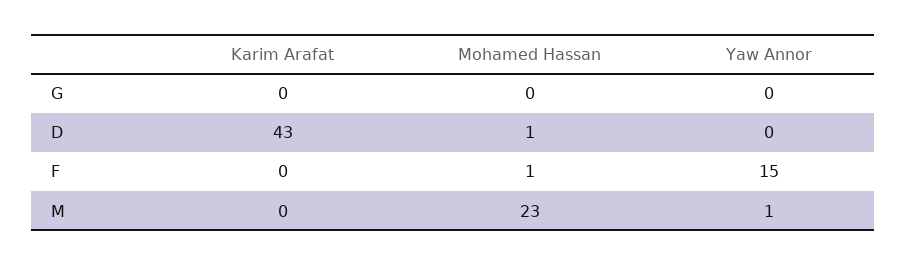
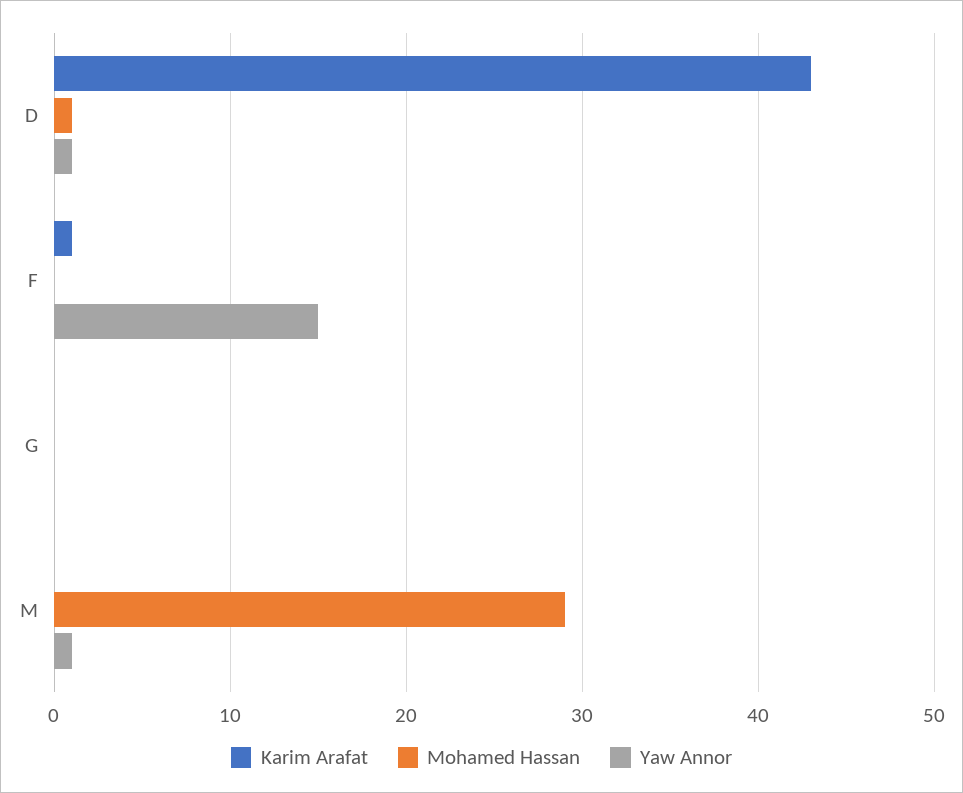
Yaw Annor, D: 0 -> 1
Karim Arafat, F: 0 -> 1
Mohamed Hassan, F: 1 -> 0
Mohamed Hassan, M: 23 -> 29

